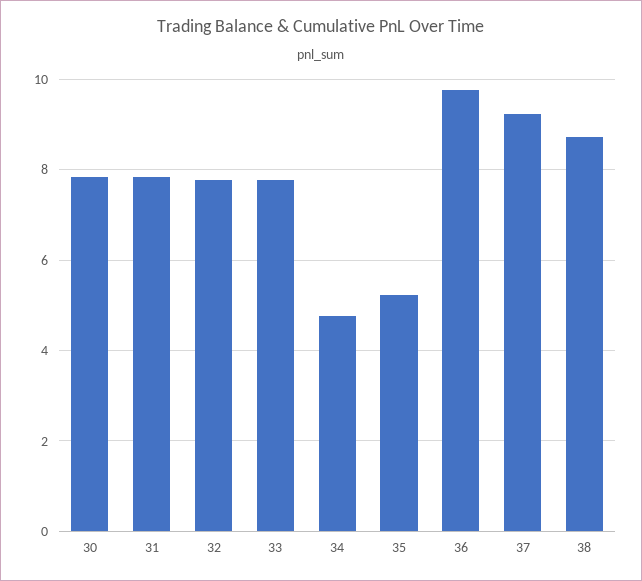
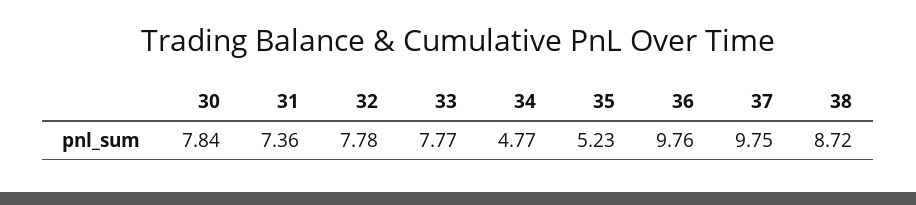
31: 7.8 -> 7.36
37: 9.2 -> 9.75

